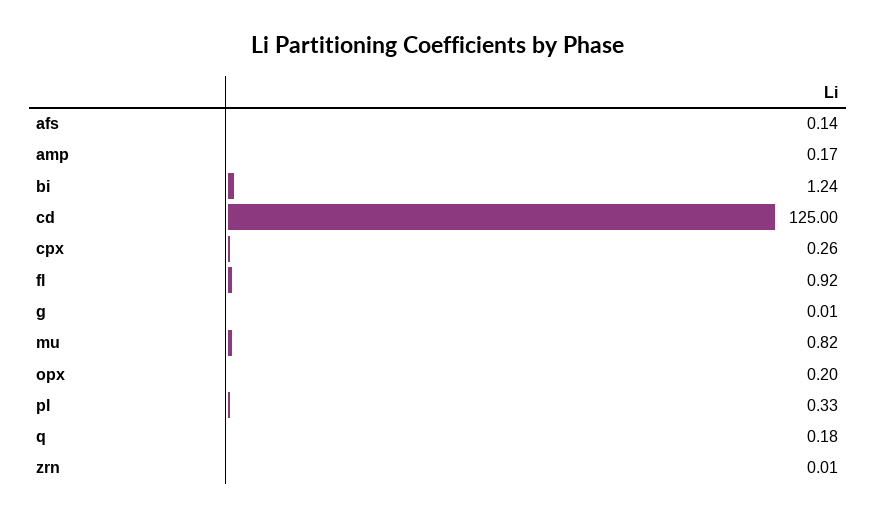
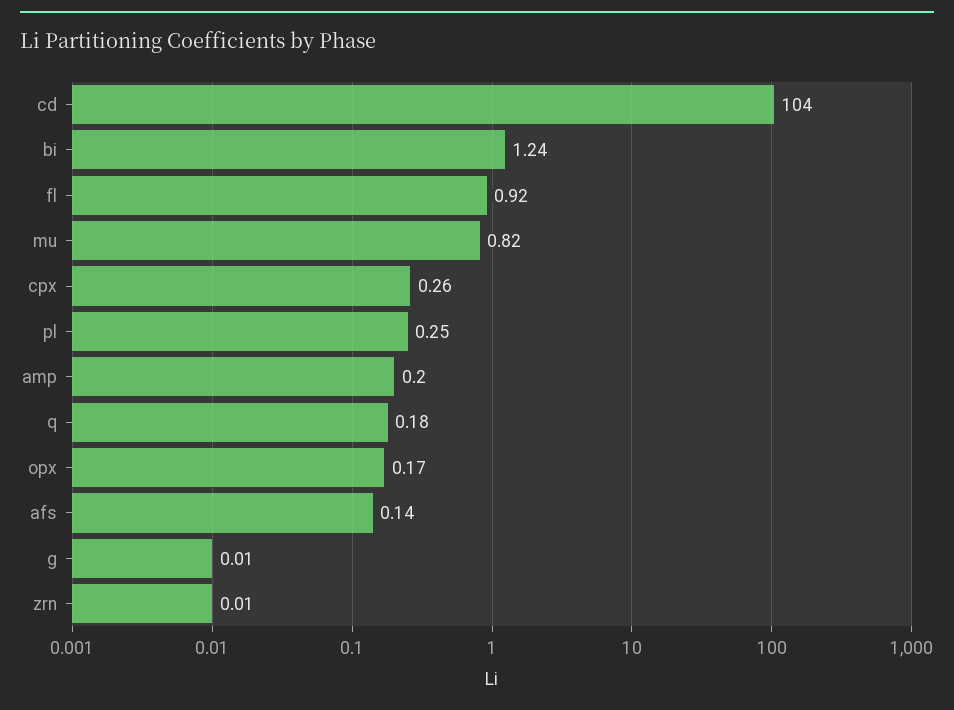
amp: 0.17 -> 0.2
cd: 125 -> 104
opx: 0.2 -> 0.17
pl: 0.33 -> 0.25

